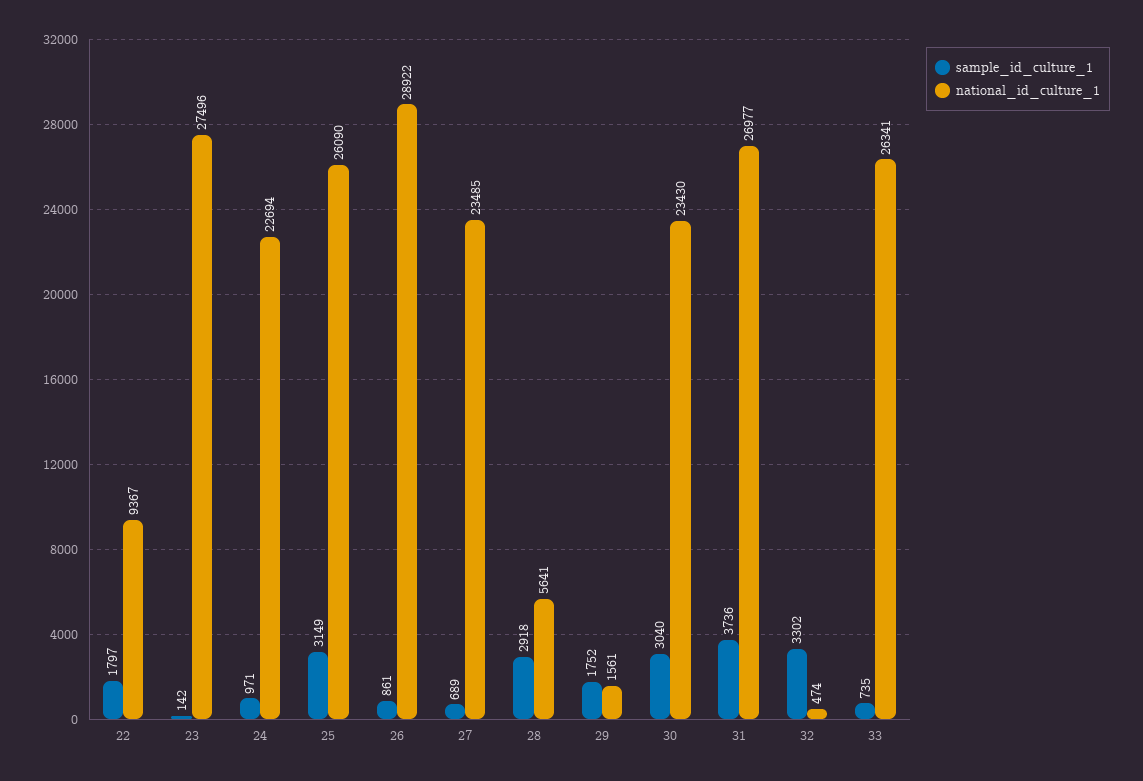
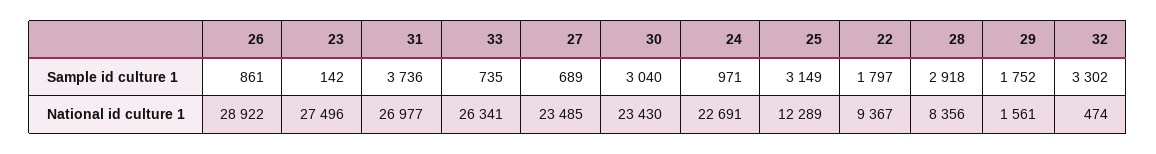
national_id_culture_1, 24: 22694 -> 22691
national_id_culture_1, 25: 26090 -> 12289
national_id_culture_1, 28: 5641 -> 8356

